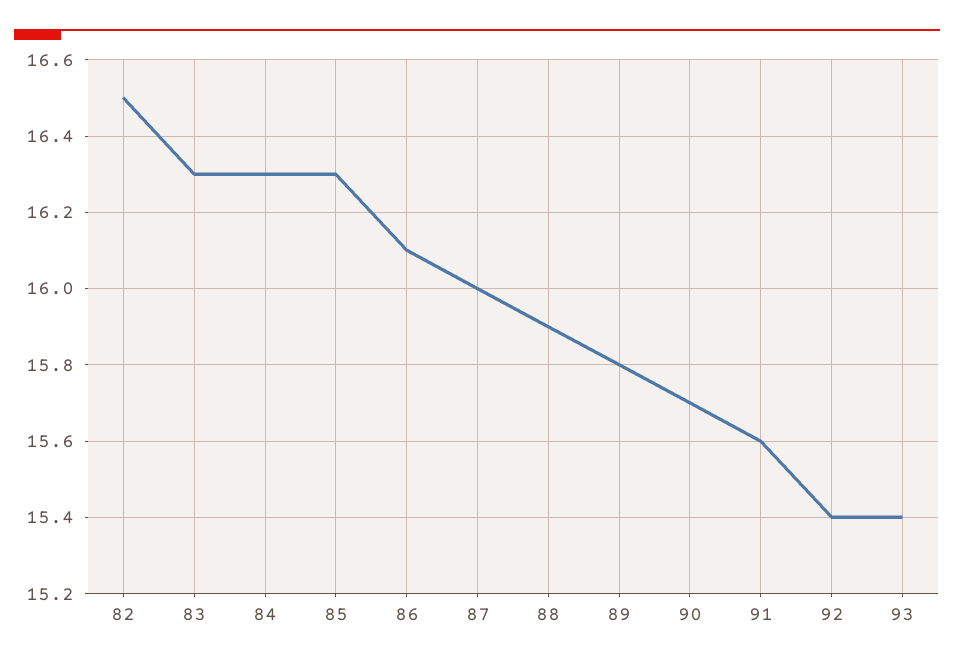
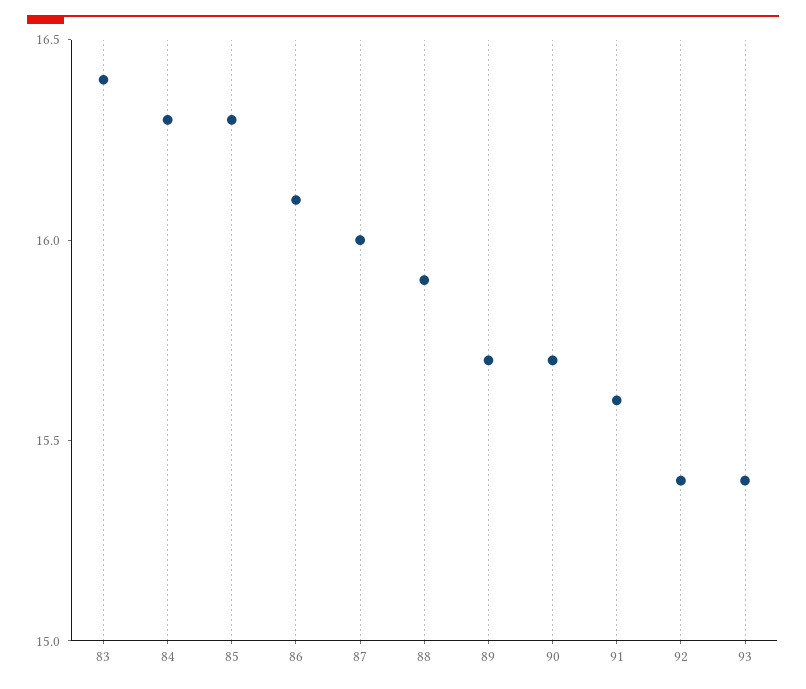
82: 16.5 -> none
83: 16.3 -> 16.4
89: 15.8 -> 15.7

